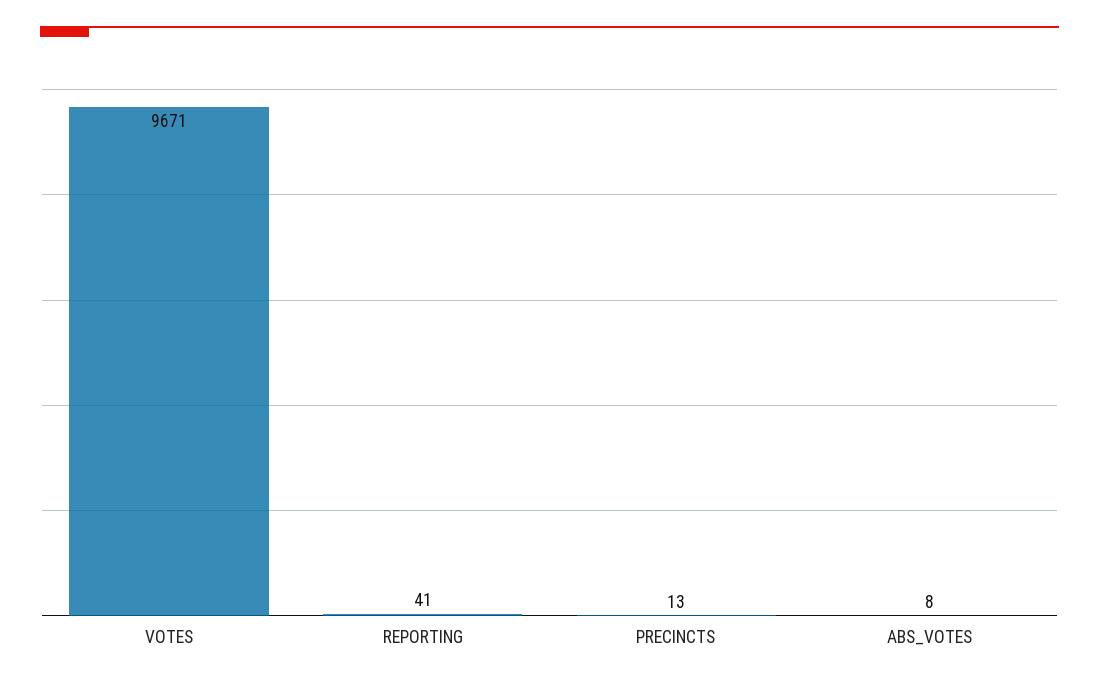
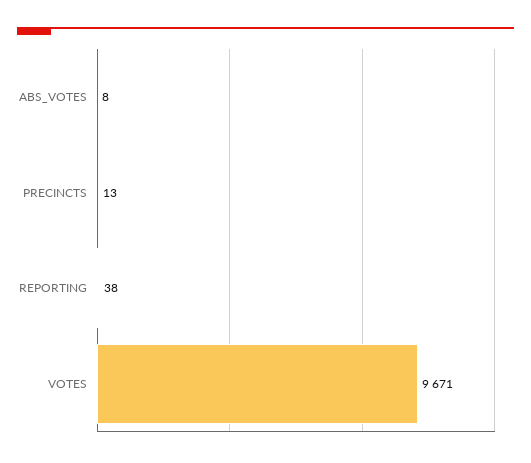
REPORTING: 41 -> 38

